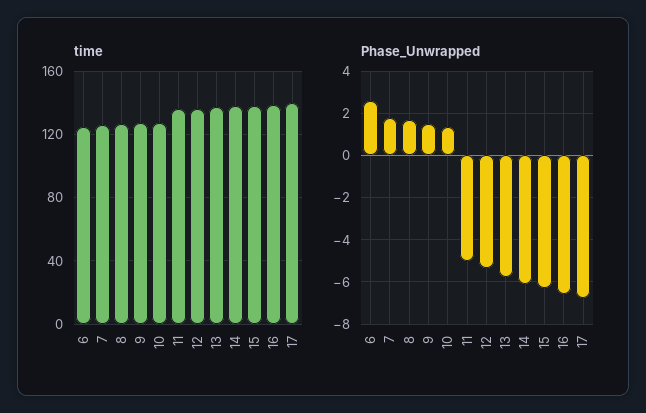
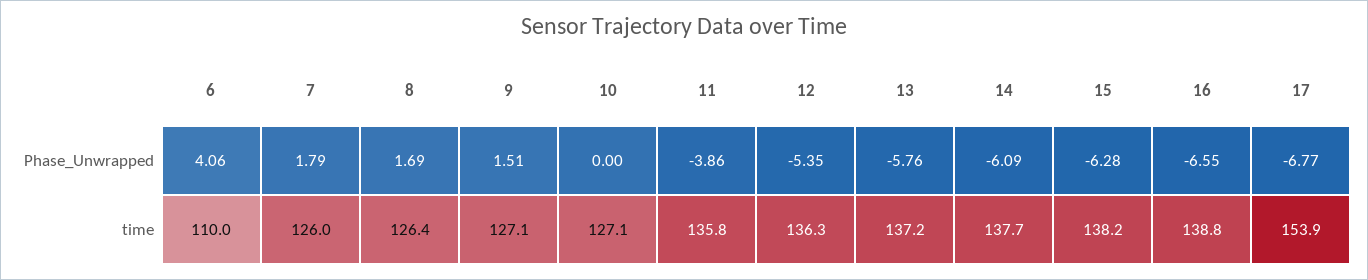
time, 6: 125 -> 110
time, 17: 140 -> 153.9
Phase_Unwrapped, 6: 2.5 -> 4.06
Phase_Unwrapped, 10: 1.5 -> 0
Phase_Unwrapped, 11: -5 -> -3.86

